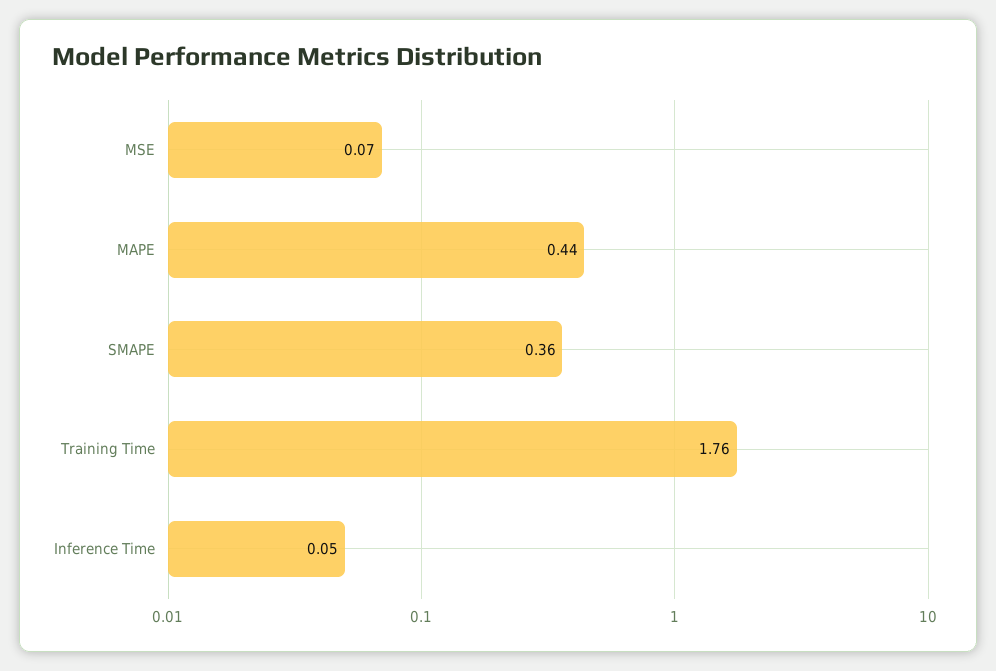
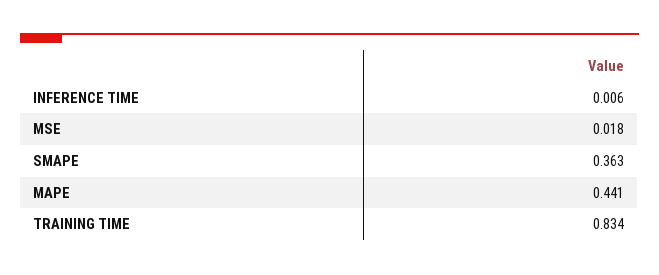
MSE: 0.07 -> 0.018
Training Time: 1.76 -> 0.834
Inference Time: 0.05 -> 0.006

